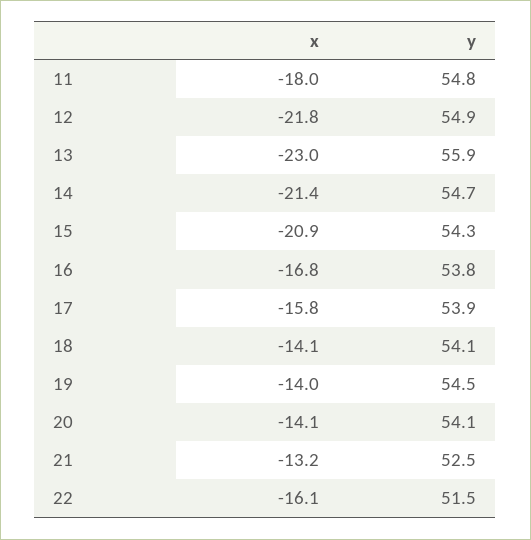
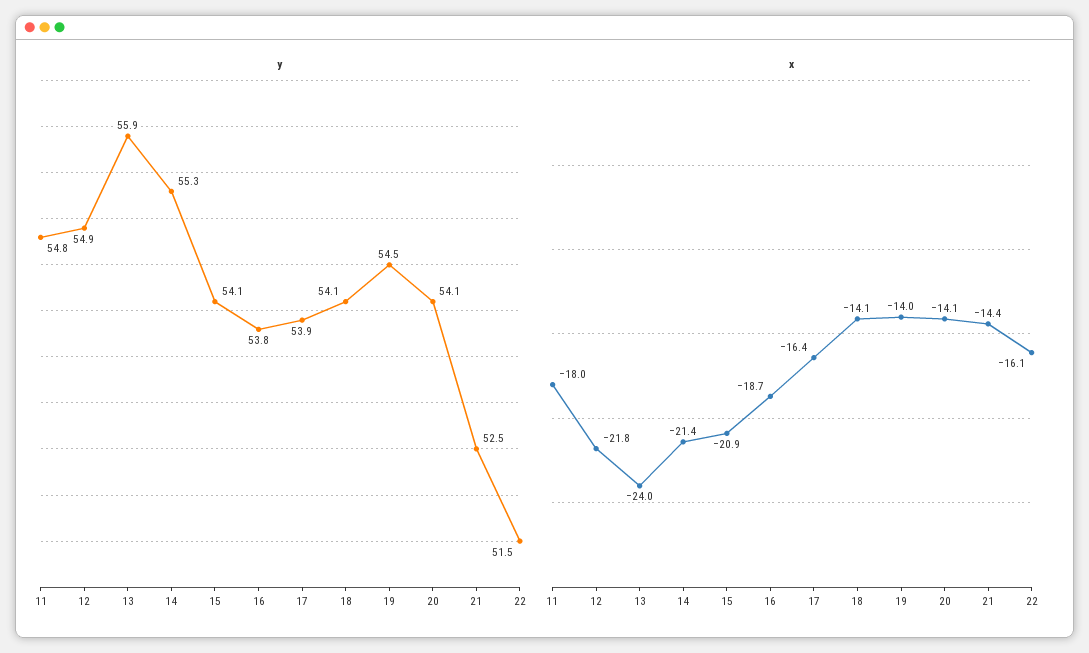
x, 13: -23 -> -24
y, 14: 54.7 -> 55.3
y, 15: 54.3 -> 54.1
x, 16: -16.8 -> -18.7
x, 17: -15.8 -> -16.4
x, 21: -13.2 -> -14.4

